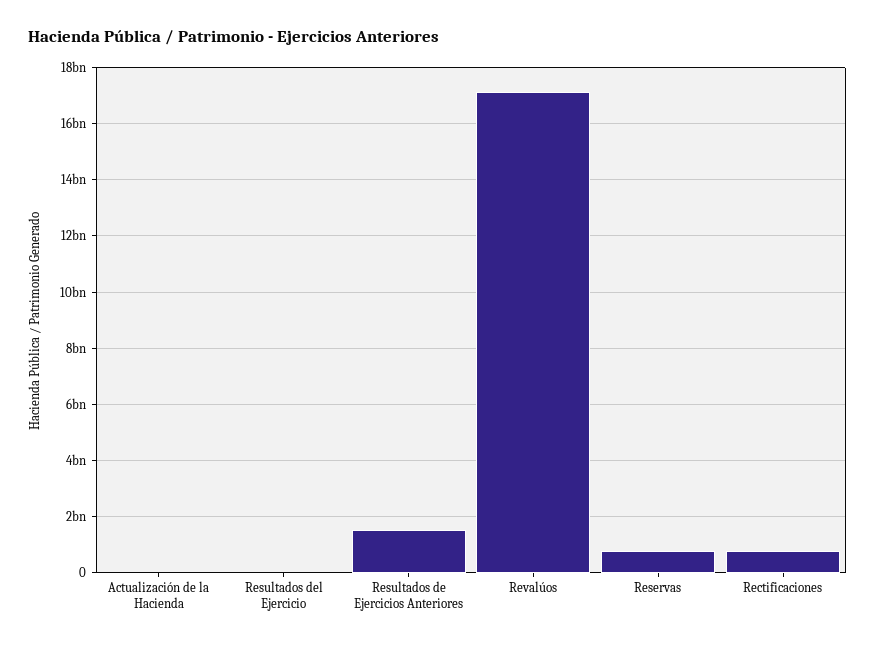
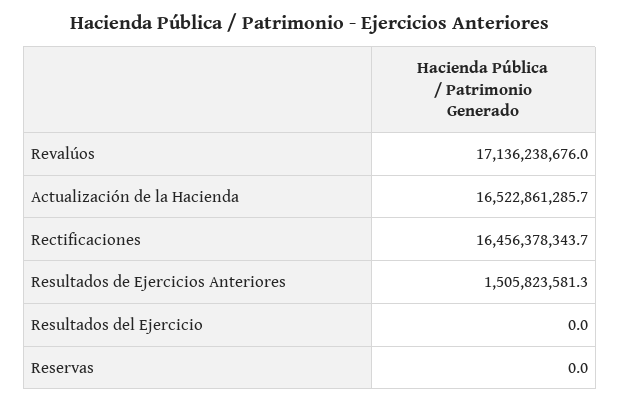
Actualización de la Hacienda: 0 -> 16522861285.7
Reservas: 750000000 -> 0
Rectificaciones: 750000000 -> 16456378343.7

